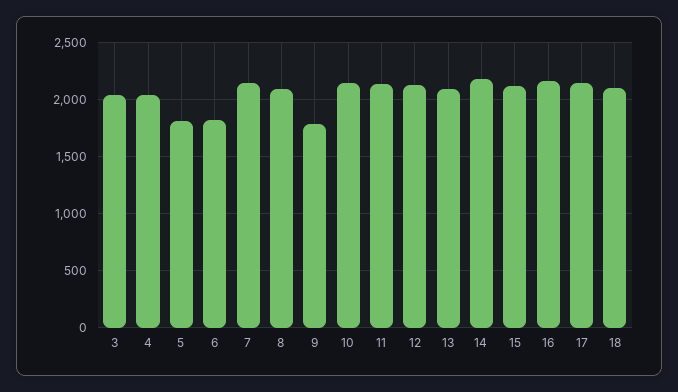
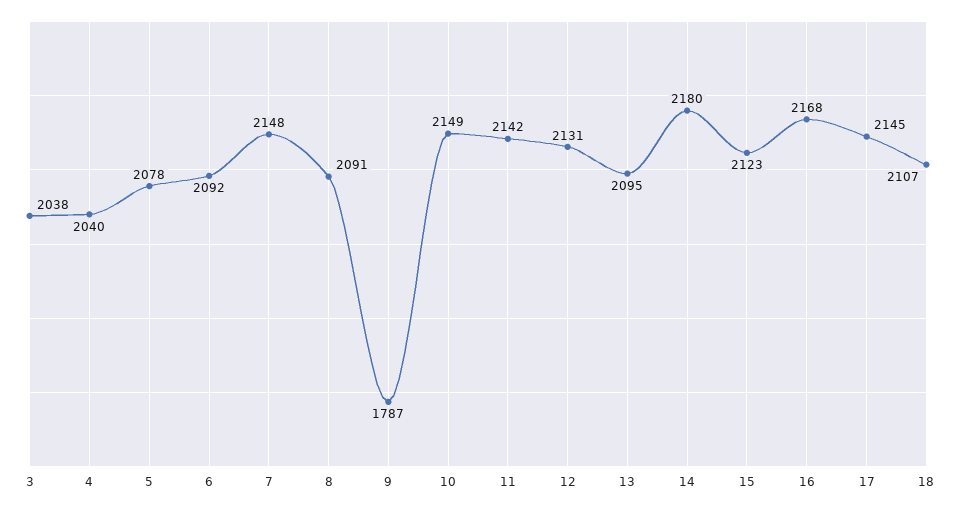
5: 1800 -> 2078
6: 1800 -> 2092

